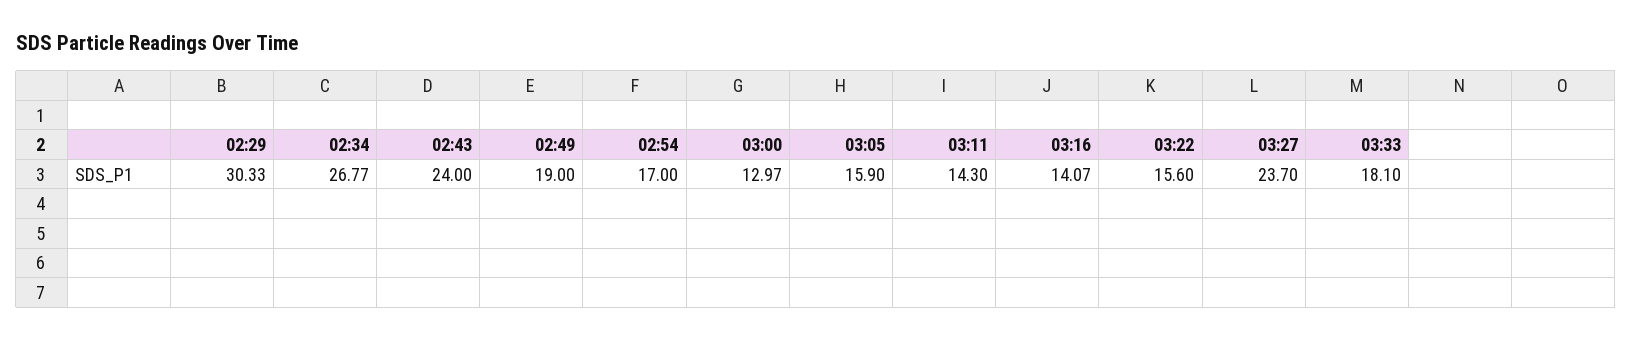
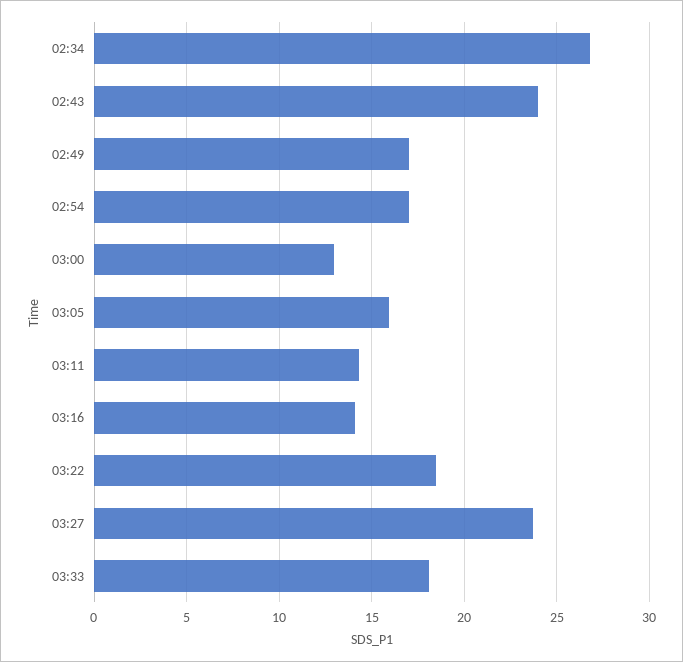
02:29: 30.33 -> none
02:49: 19 -> 17
03:22: 15.6 -> 18.5

